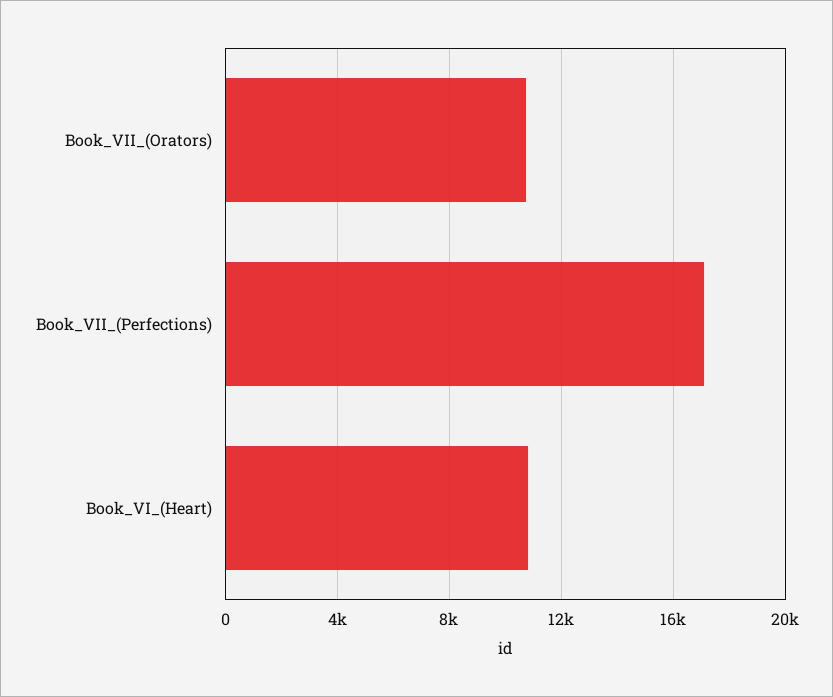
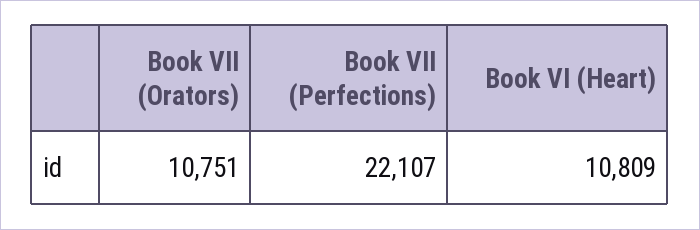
Book_VII_(Perfections): 17000 -> 22107

